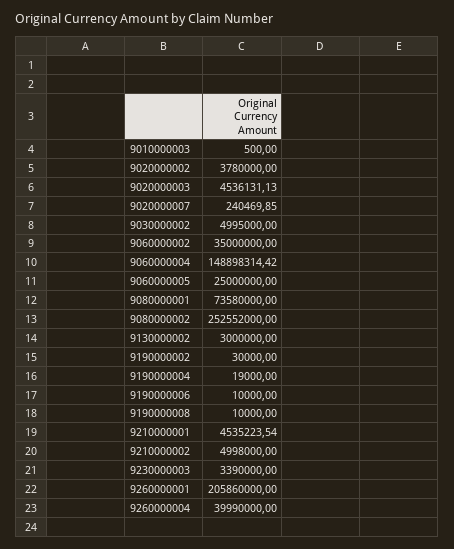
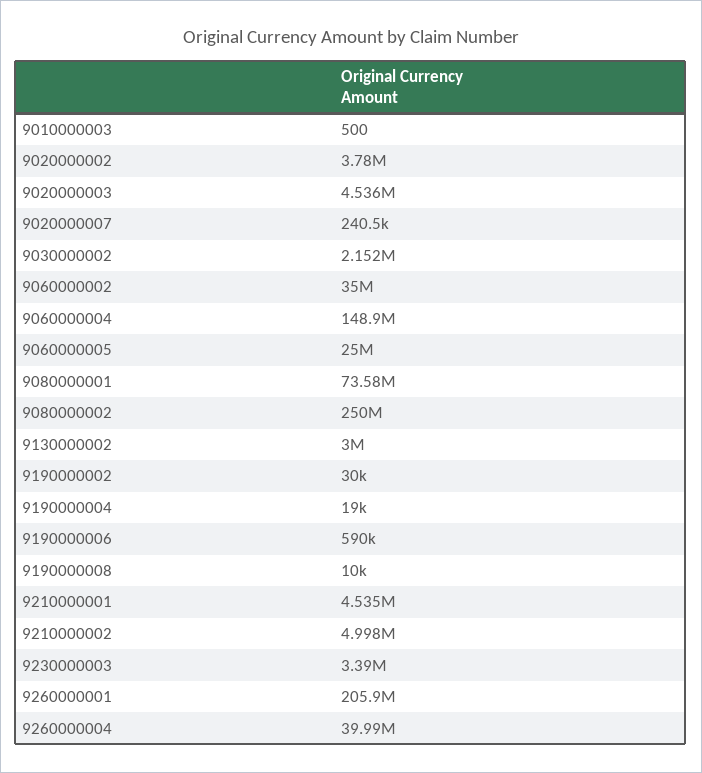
9030000002: 4995000 -> 2152000
9080000002: 252552000 -> 250000000
9190000006: 10000 -> 590000

